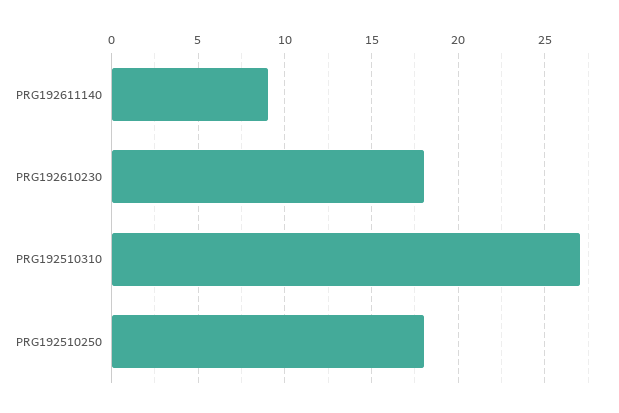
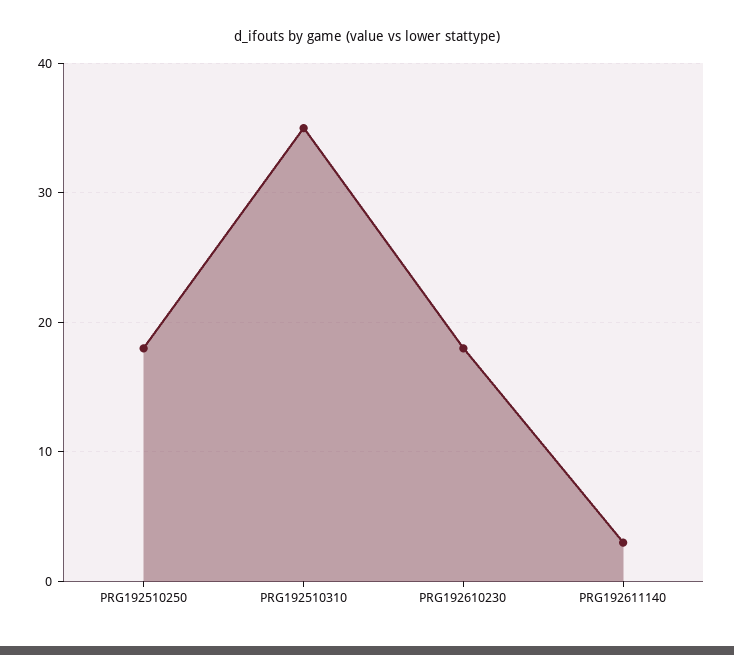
PRG192611140: 9 -> 3
PRG192510310: 27 -> 35

